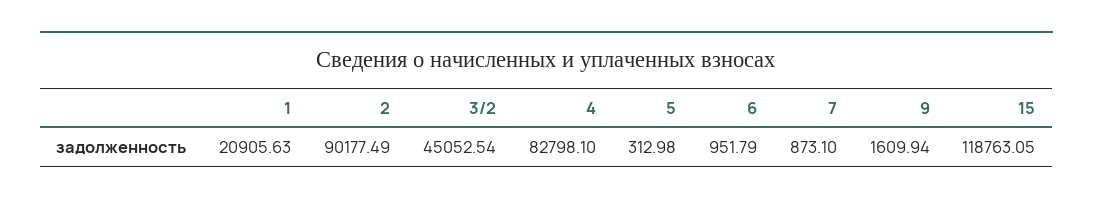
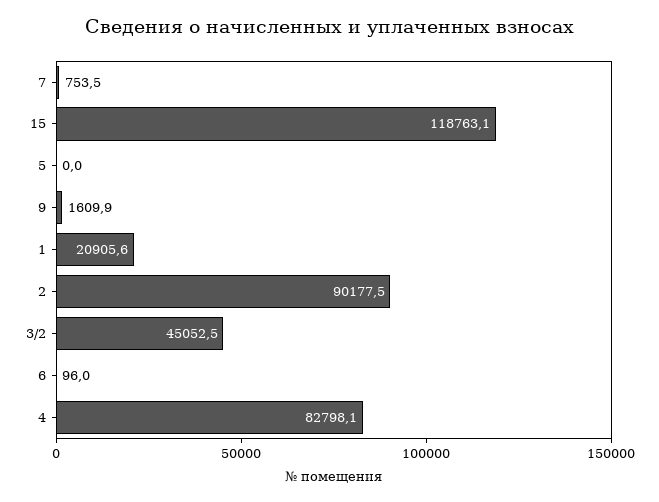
5: 312.98 -> 0
6: 951.79 -> 96
7: 873.1 -> 753.5

